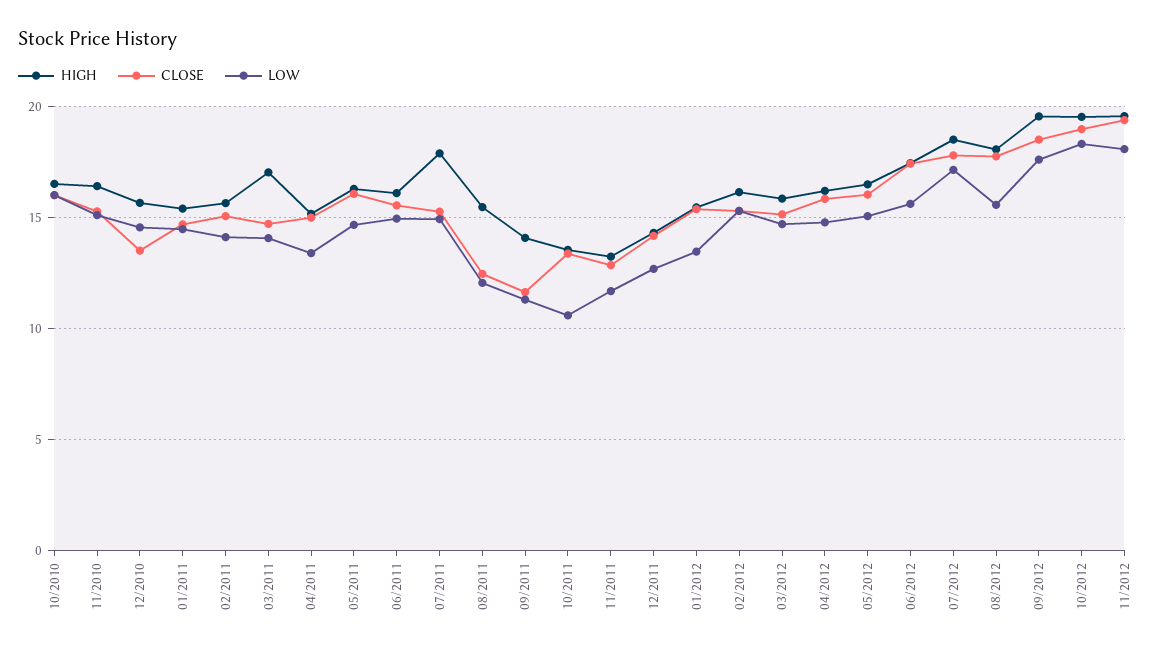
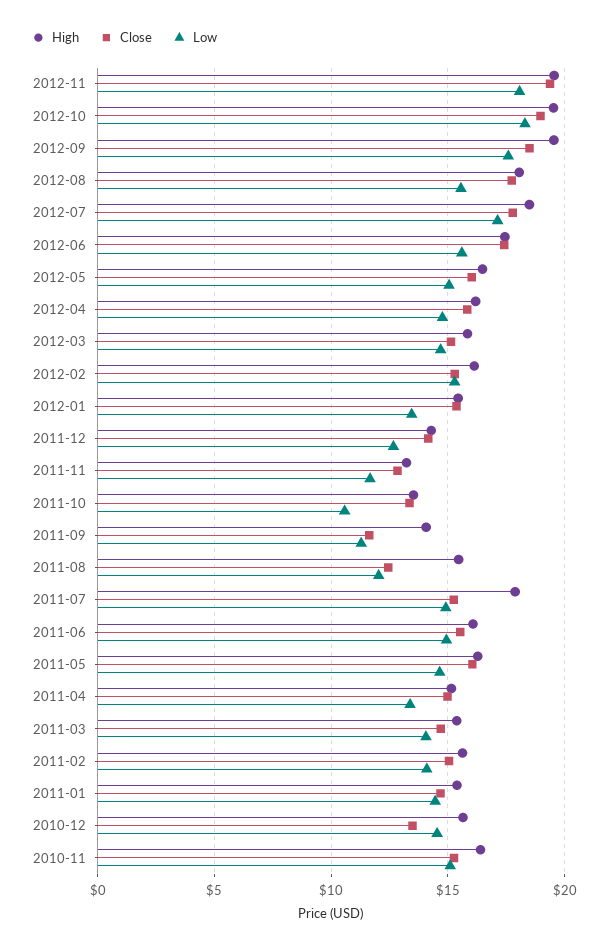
HIGH, 10/2010: 16.5 -> none
CLOSE, 10/2010: 16 -> none
LOW, 10/2010: 16 -> none
HIGH, 03/2011: 17 -> 15.5

